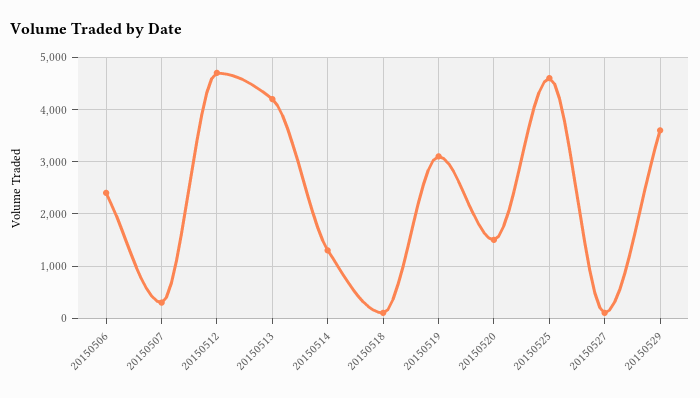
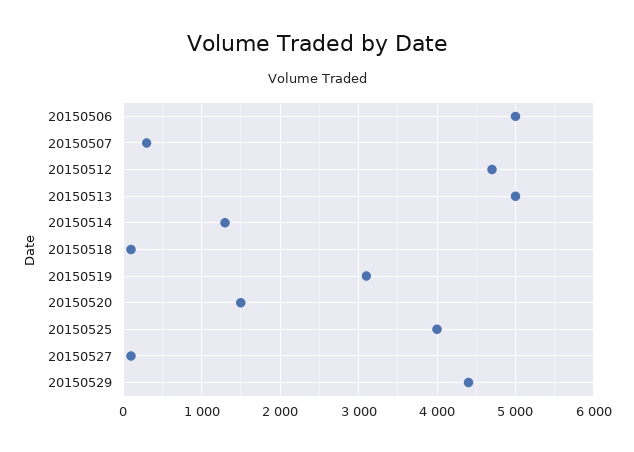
20150506: 2400 -> 5000
20150513: 4200 -> 5000
20150525: 4600 -> 4000
20150529: 3600 -> 4400

